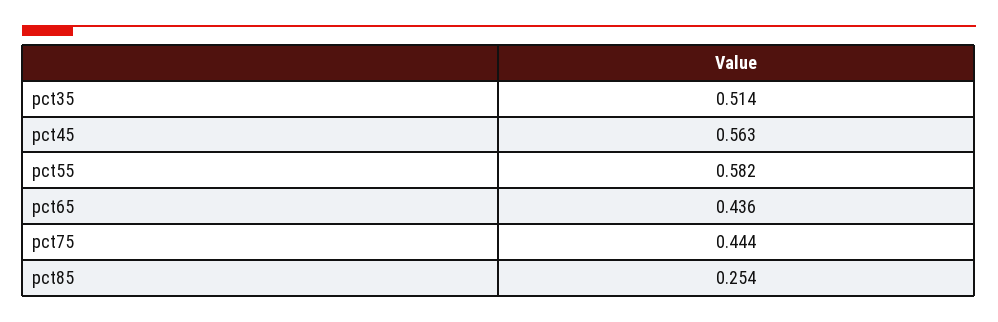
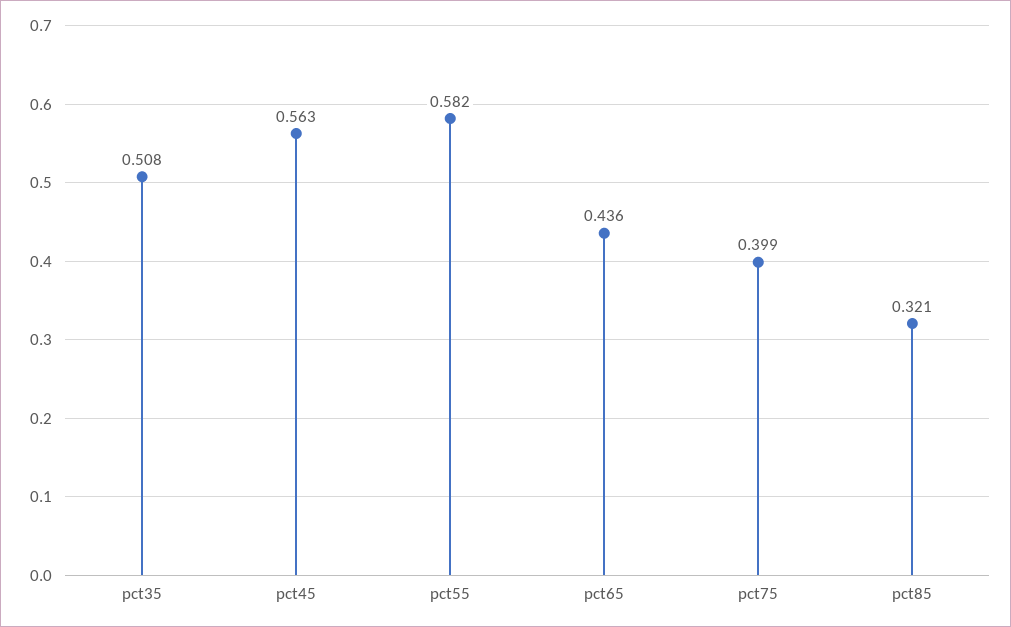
pct35: 0.514 -> 0.508
pct75: 0.444 -> 0.399
pct85: 0.254 -> 0.321

